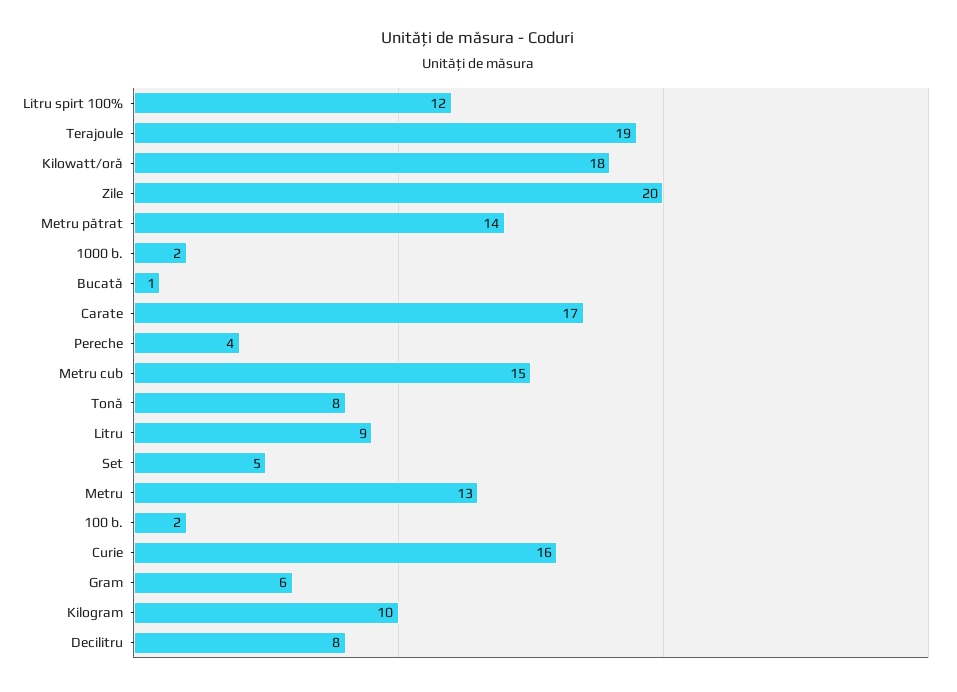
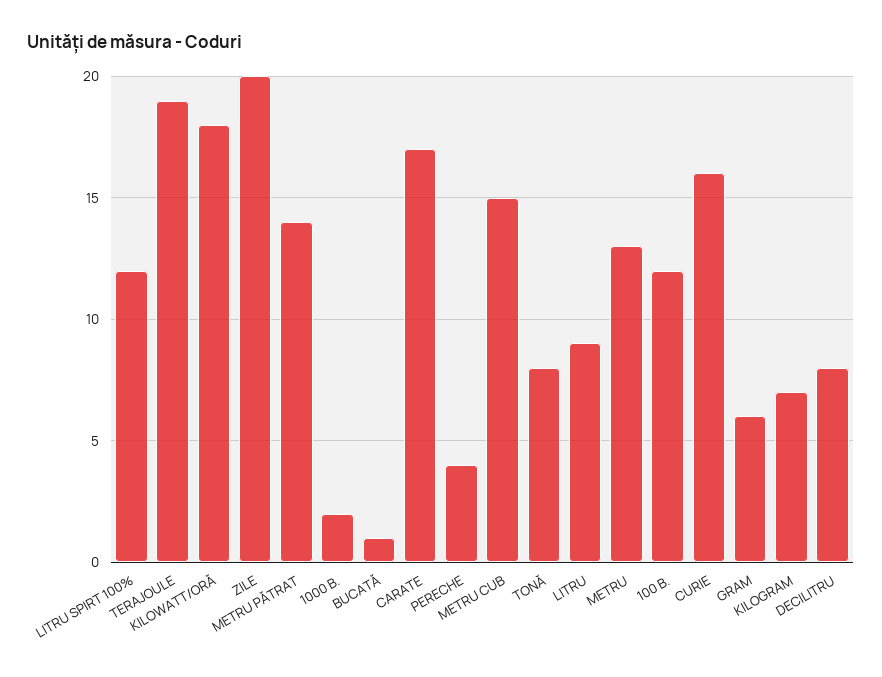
Set: 5 -> none
100 b.: 2 -> 12
Kilogram: 10 -> 7

